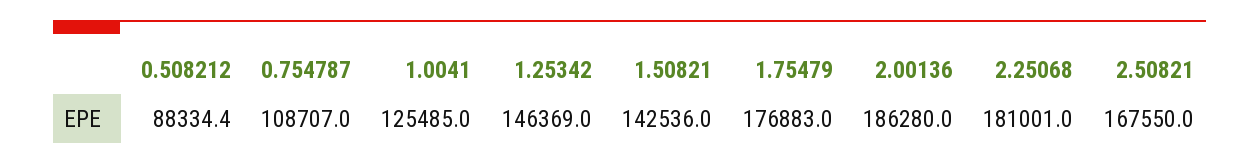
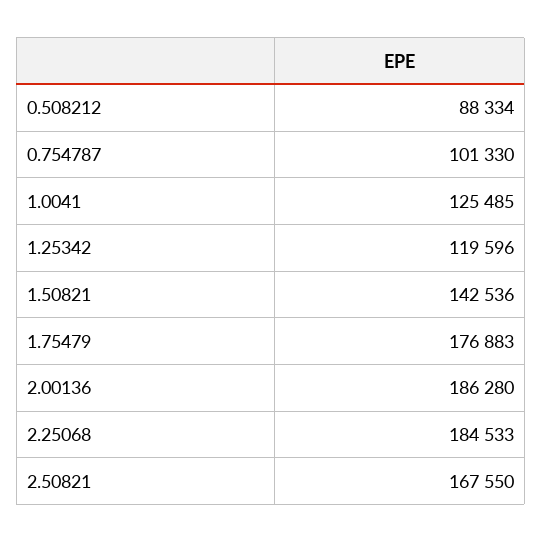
0.754787: 108707 -> 101330
1.25342: 146369 -> 119596
2.25068: 181001 -> 184533

